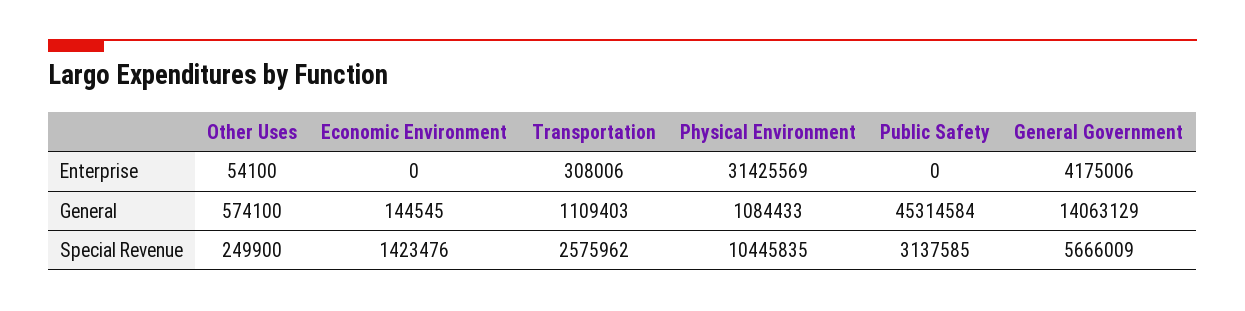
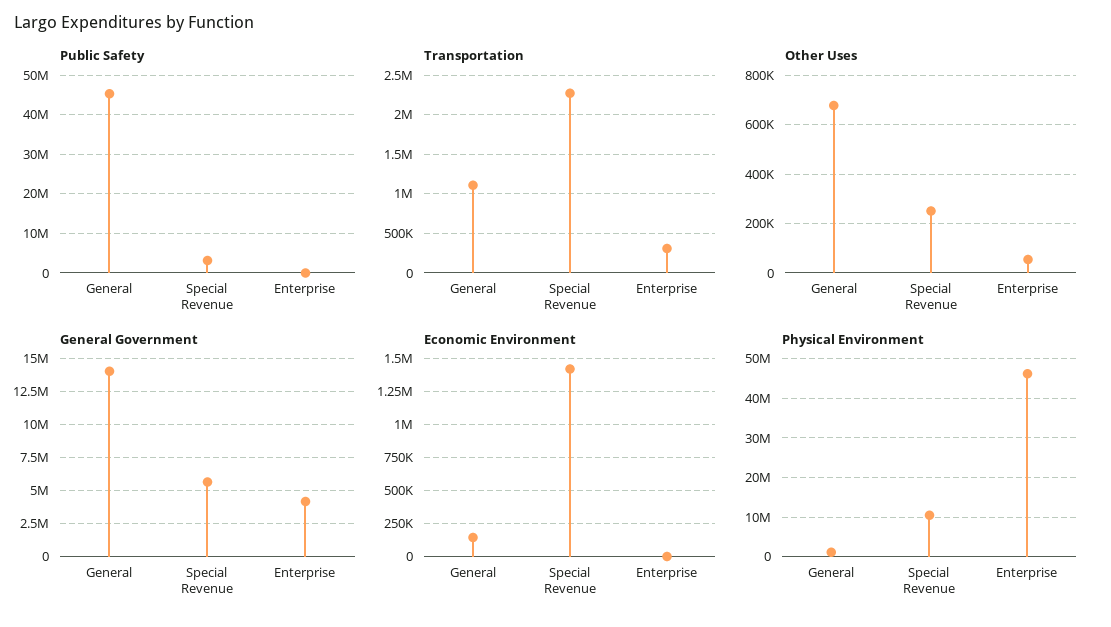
Physical Environment, Enterprise: 31425569 -> 46000000
Other Uses, General: 574100 -> 675000
Transportation, Special Revenue: 2575962 -> 2300000

